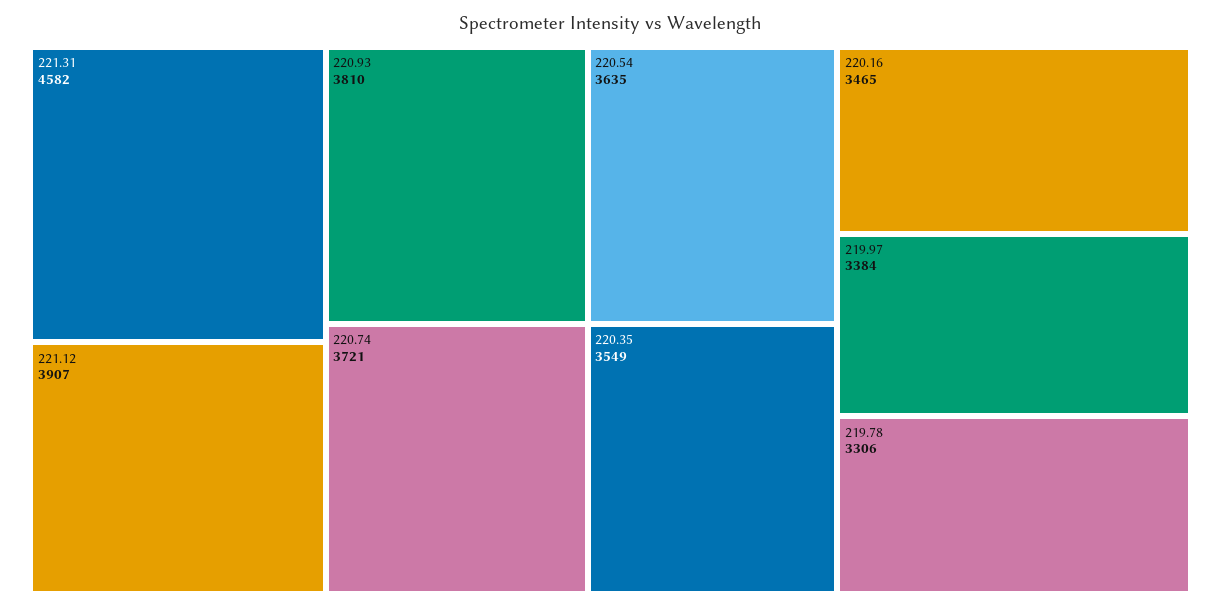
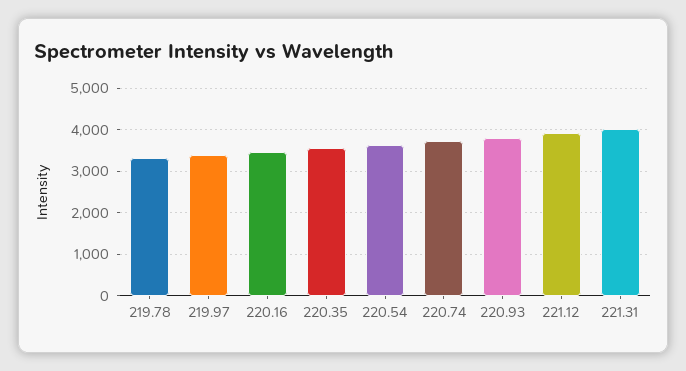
221.31: 4582 -> 4000

